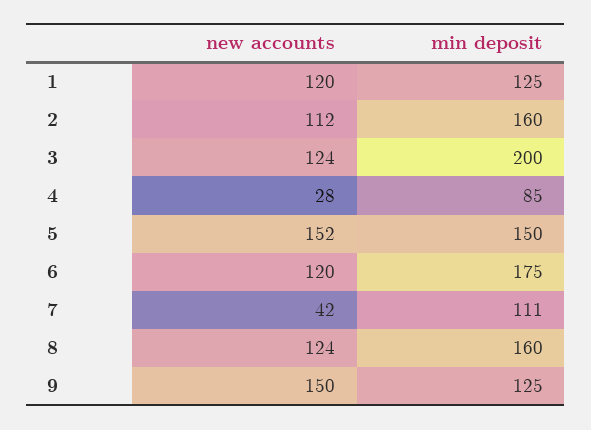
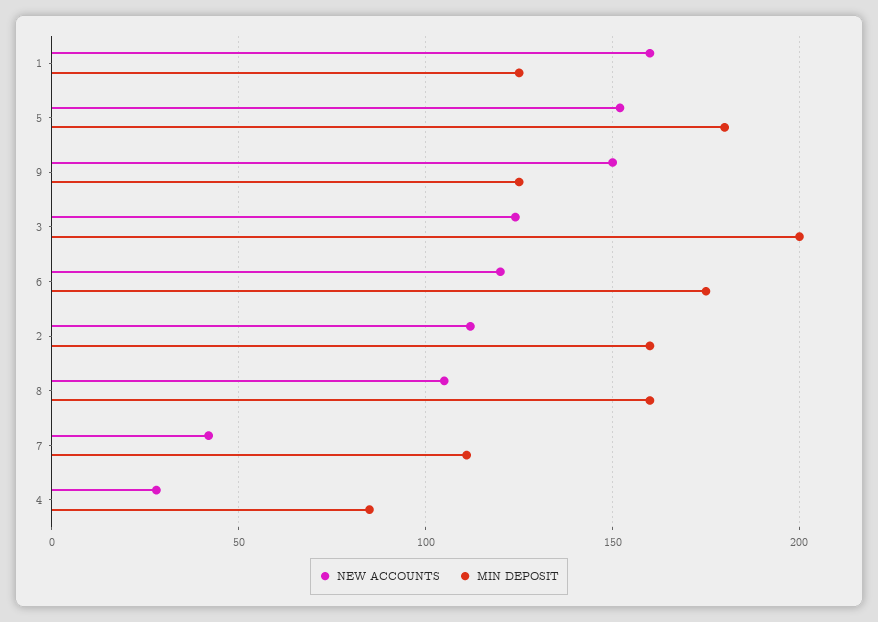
new accounts, 1: 120 -> 160
min deposit, 5: 150 -> 180
new accounts, 8: 124 -> 105

